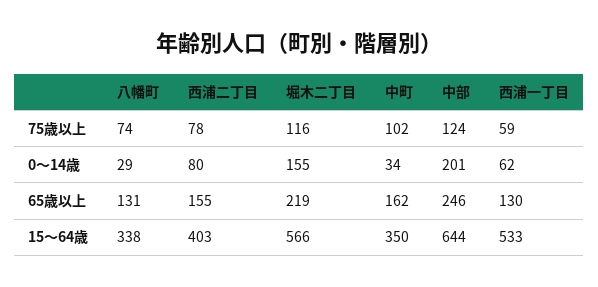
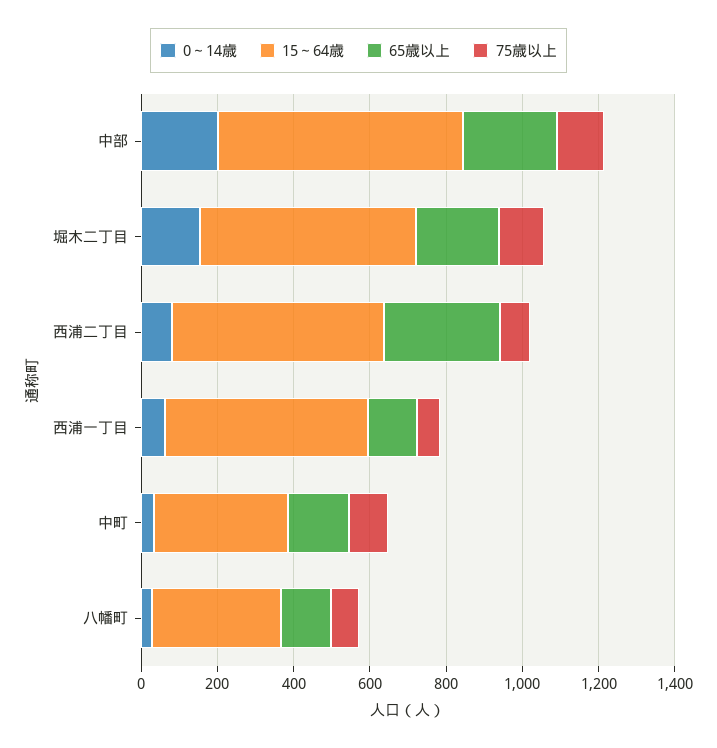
65歳以上, 西浦二丁目: 155 -> 300
15～64歳, 西浦二丁目: 403 -> 550

